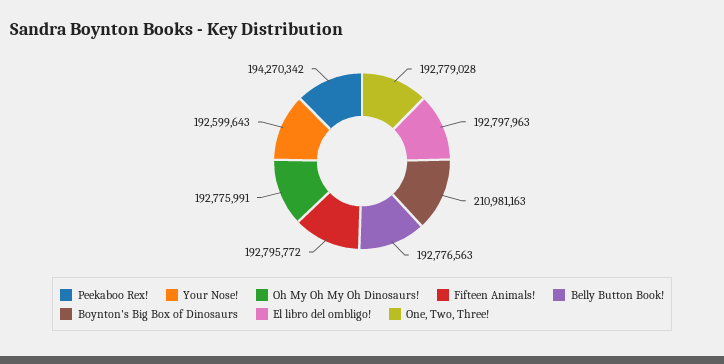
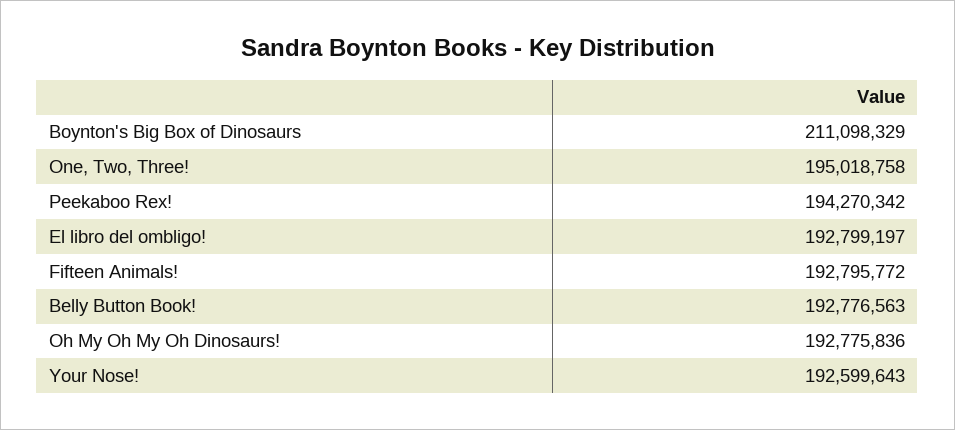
Oh My Oh My Oh Dinosaurs!: 192775991 -> 192775836
Boynton's Big Box of Dinosaurs: 210981163 -> 211098329
El libro del ombligo!: 192797963 -> 192799197
One, Two, Three!: 192779028 -> 195018758

